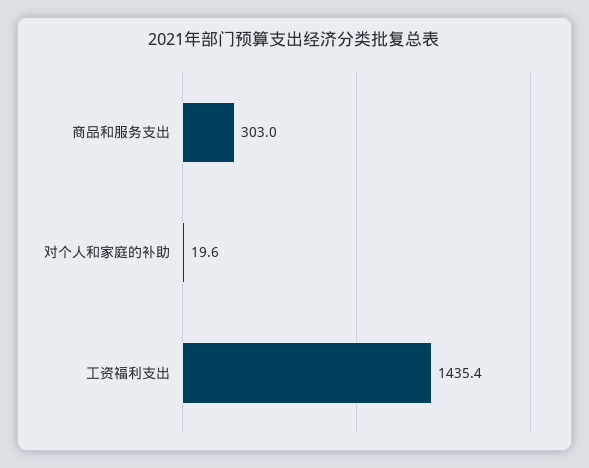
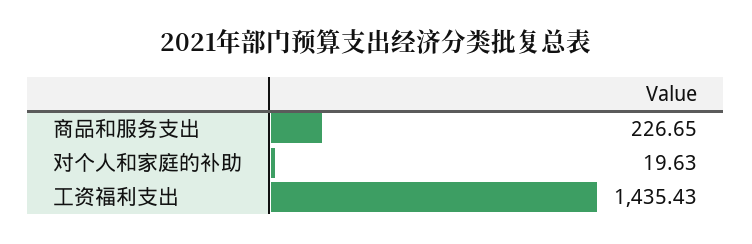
商品和服务支出: 303 -> 226.65

